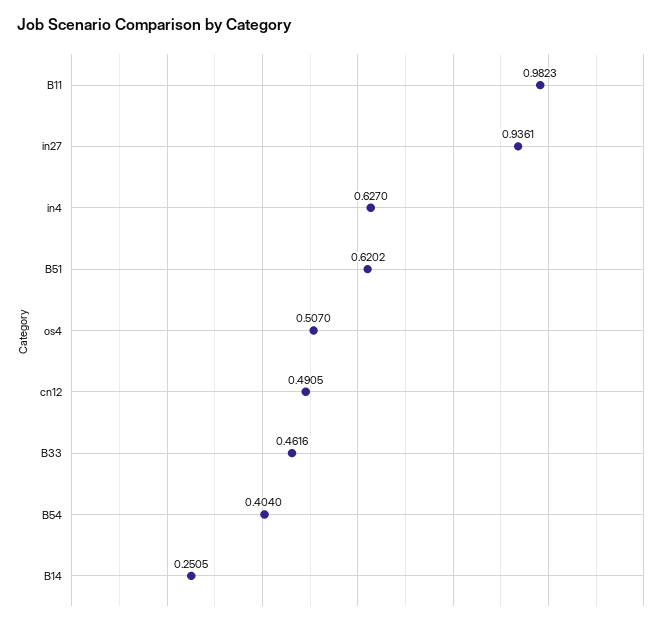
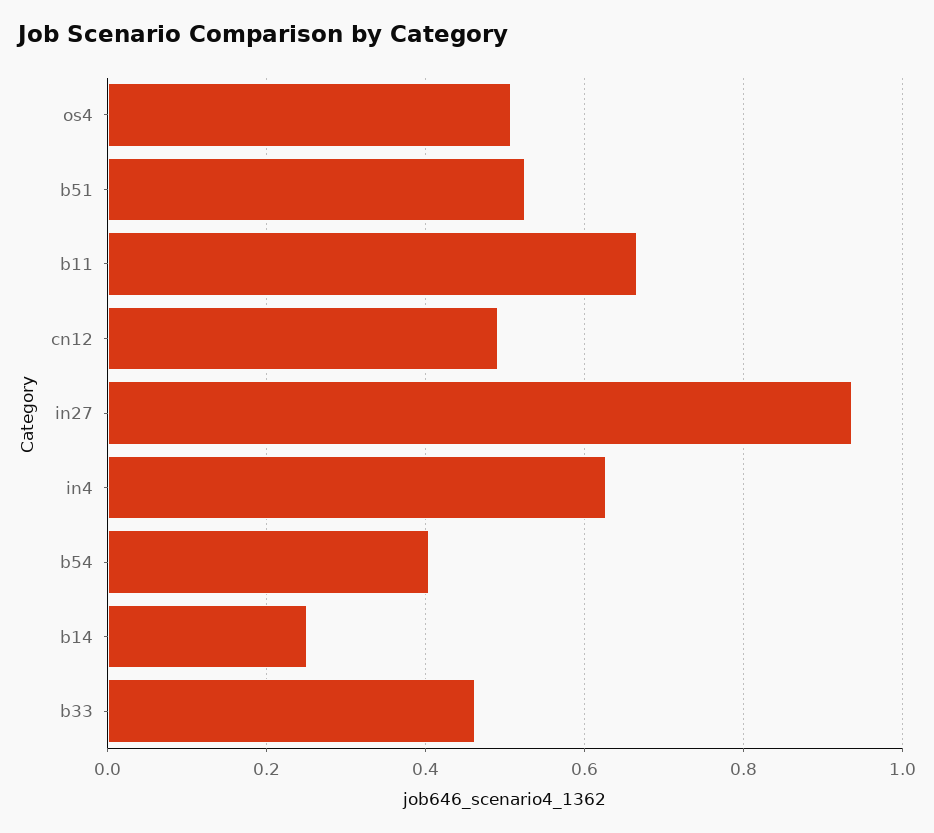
B11: 0.9823 -> 0.66
B51: 0.6202 -> 0.52

